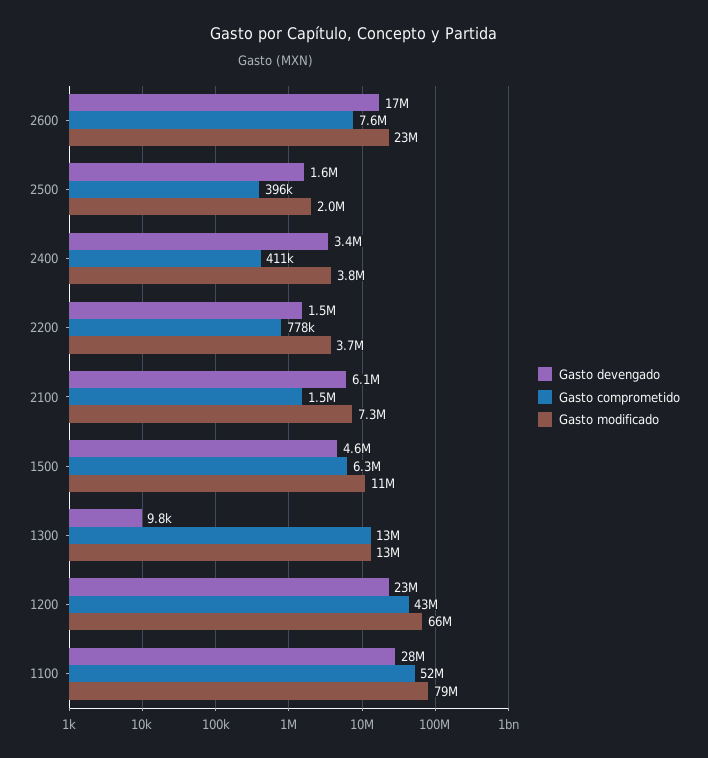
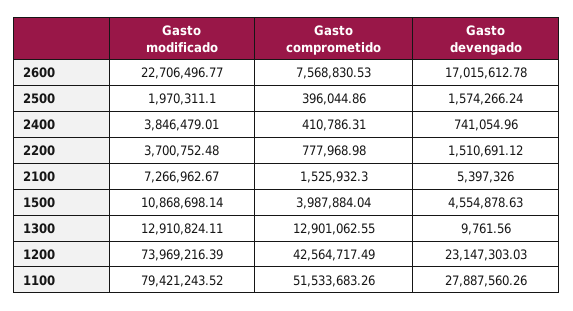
Gasto devengado, 2400: 3400000 -> 741054.96
Gasto devengado, 2100: 6100000 -> 5397326
Gasto comprometido, 1500: 6300000 -> 3987884.04
Gasto modificado, 1200: 66000000 -> 73969216.39

